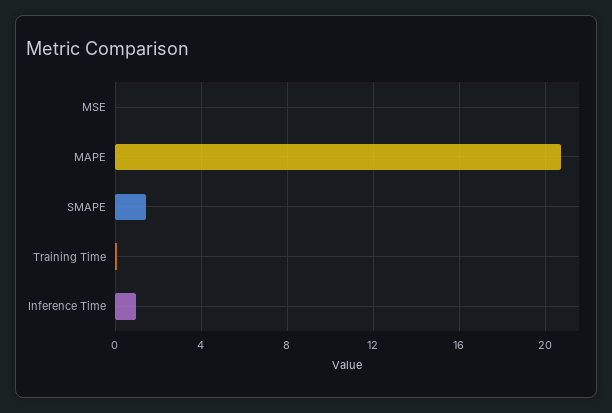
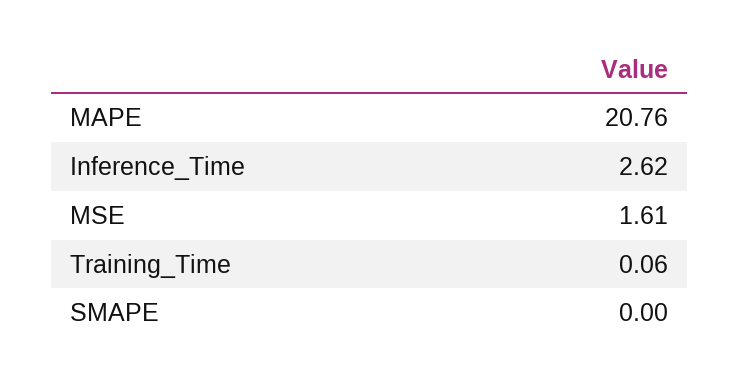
MSE: 0 -> 1.61
SMAPE: 1.5 -> 0
Inference Time: 1 -> 2.62

